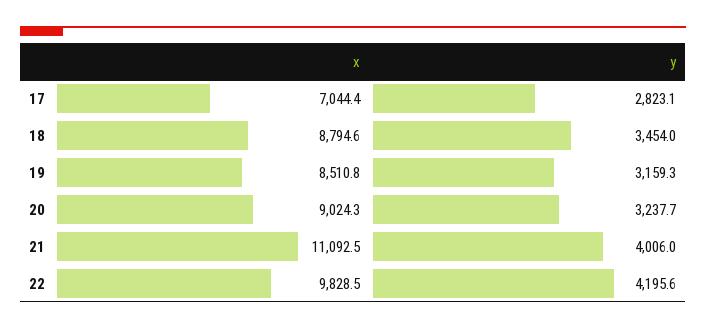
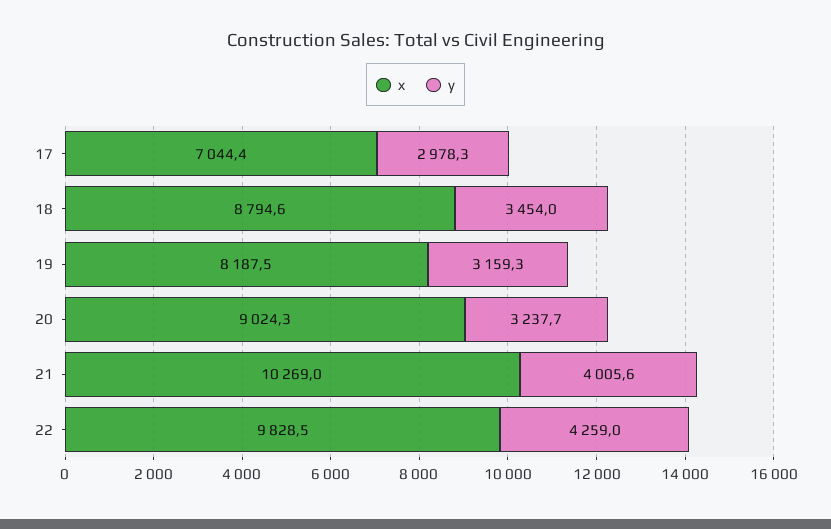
y, 17: 2823.1 -> 2978.3
x, 19: 8510.8 -> 8187.5
x, 21: 11092.5 -> 10269
y, 21: 4006 -> 4005.6
y, 22: 4195.6 -> 4259

